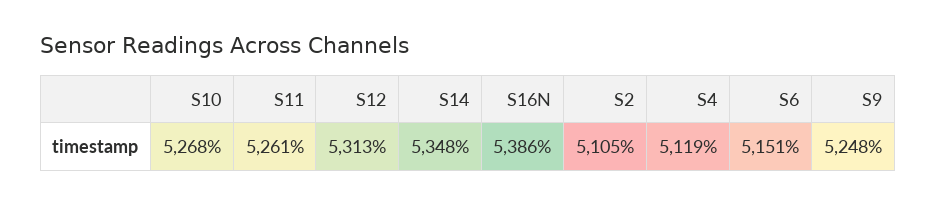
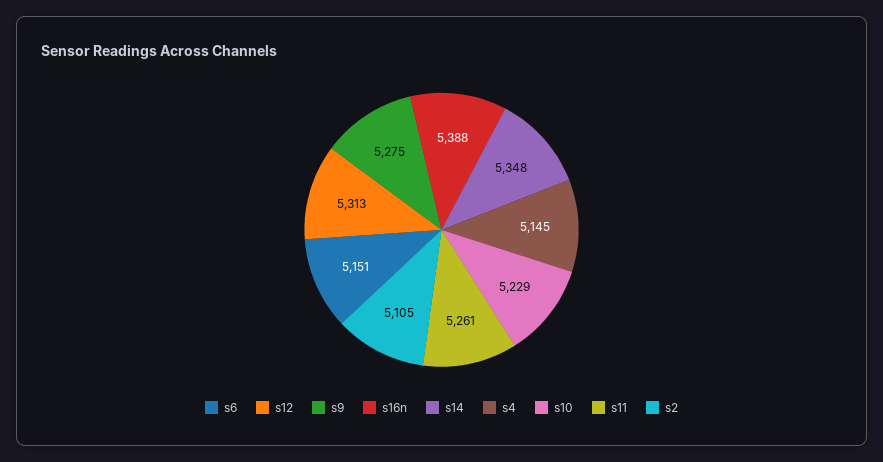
S10: 5268 -> 5229
S16N: 5386 -> 5388
S4: 5119 -> 5145
S9: 5248 -> 5275

